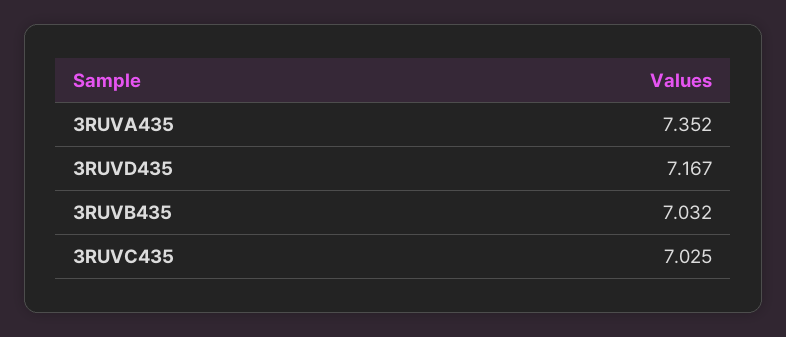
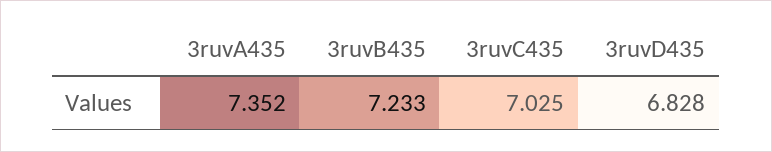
3RUVD435: 7.167 -> 6.828
3RUVB435: 7.032 -> 7.233

